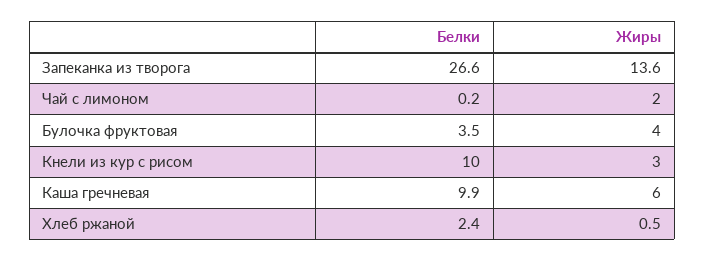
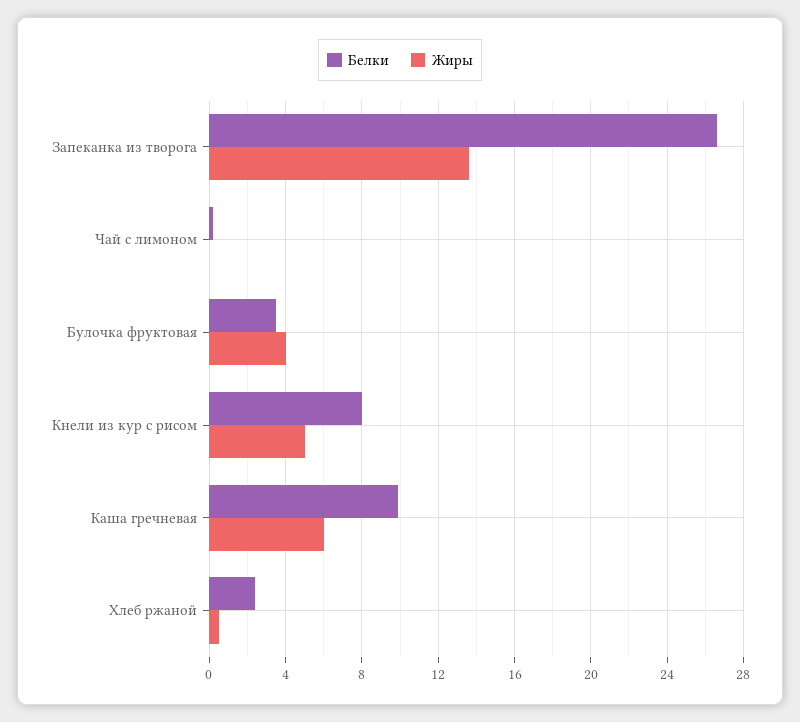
Жиры, Чай с лимоном: 2 -> 0
Белки, Кнели из кур с рисом: 10 -> 8
Жиры, Кнели из кур с рисом: 3 -> 5

